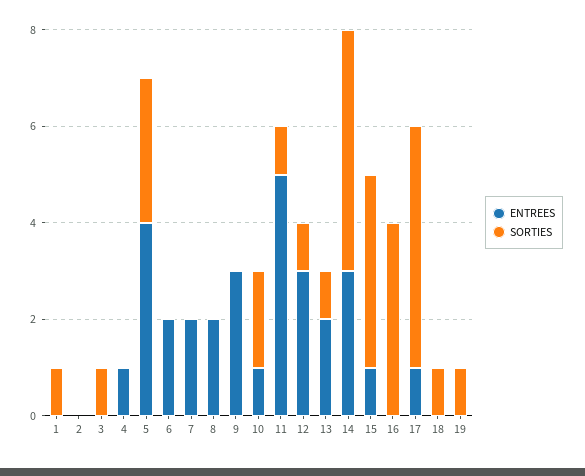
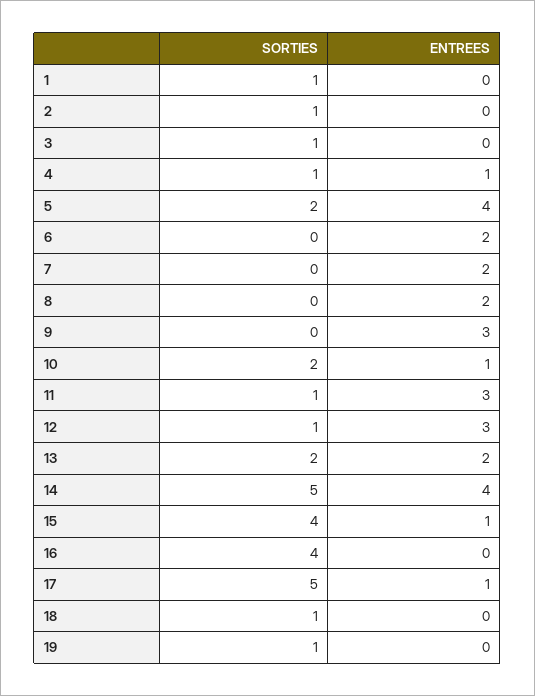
SORTIES, 2: 0 -> 1
SORTIES, 4: 0 -> 1
SORTIES, 5: 3 -> 2
ENTREES, 11: 5 -> 3
SORTIES, 13: 1 -> 2
ENTREES, 14: 3 -> 4

